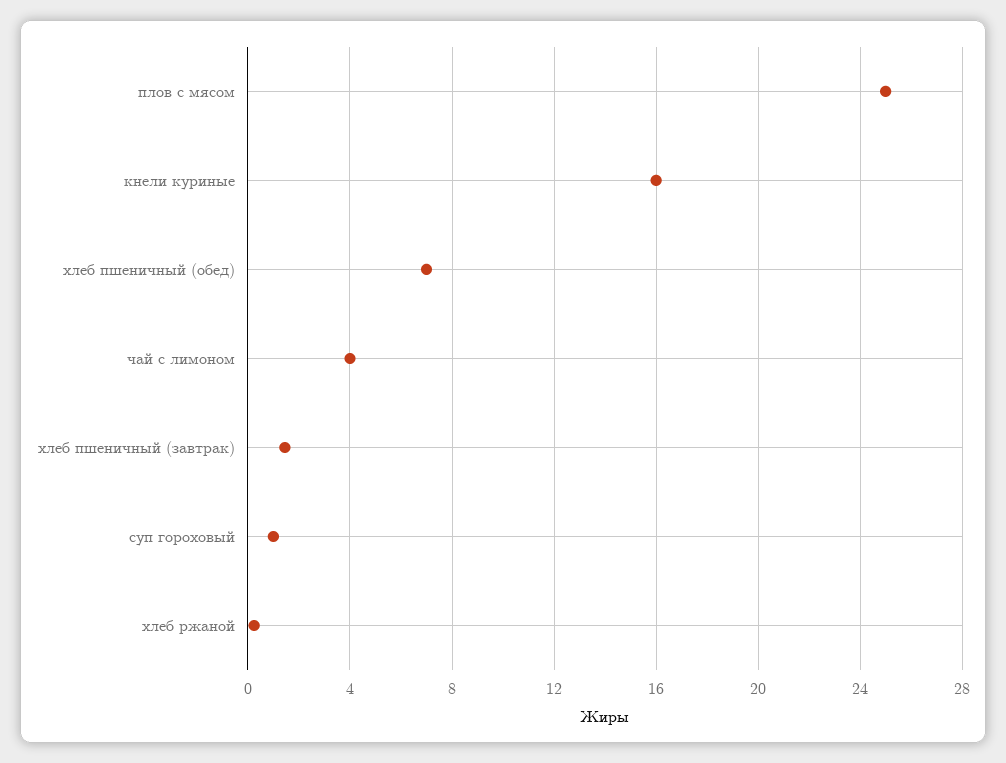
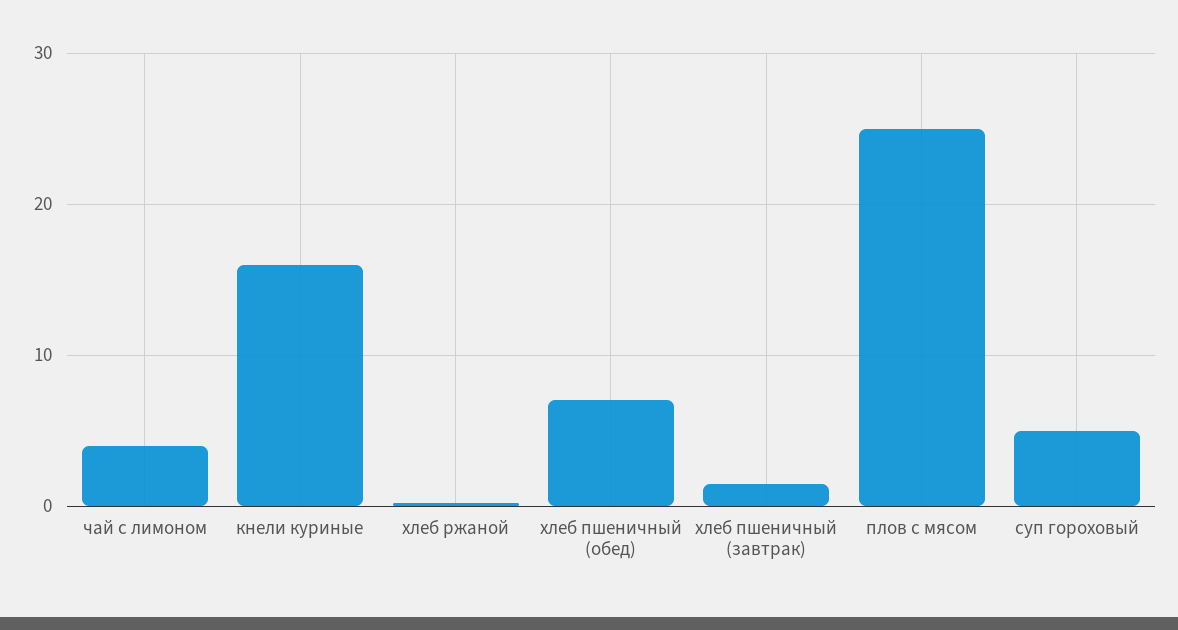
суп гороховый: 1 -> 5

